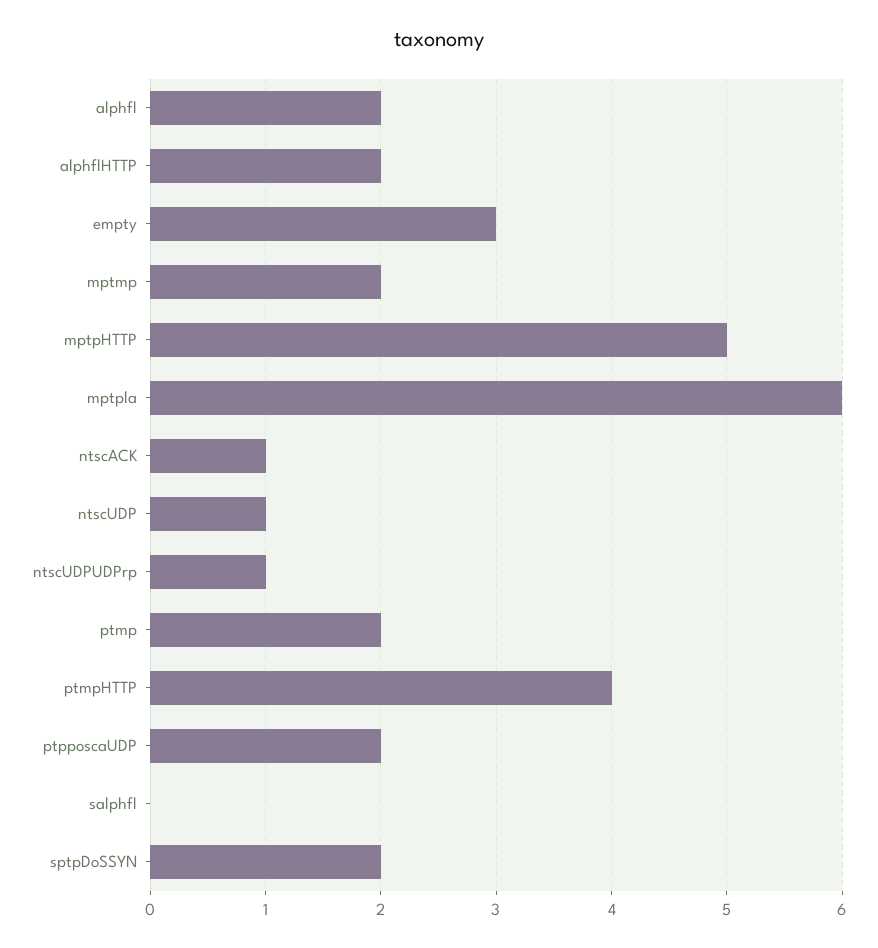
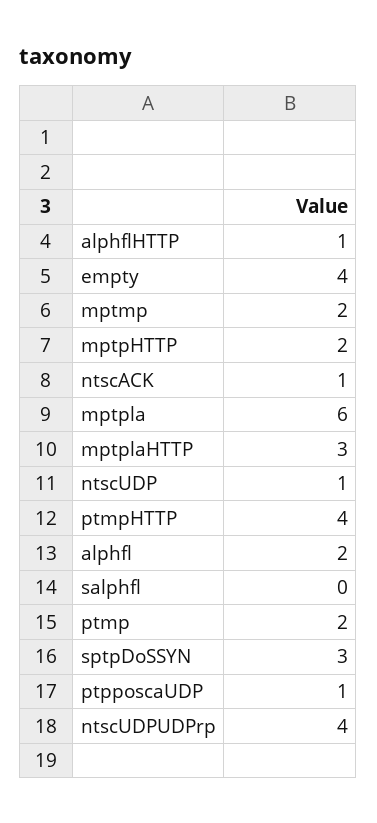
alphflHTTP: 2 -> 1
empty: 3 -> 4
mptpHTTP: 5 -> 2
ntscUDPUDPrp: 1 -> 4
ptpposcaUDP: 2 -> 1
sptpDoSSYN: 2 -> 3
mptplaHTTP: none -> 3

